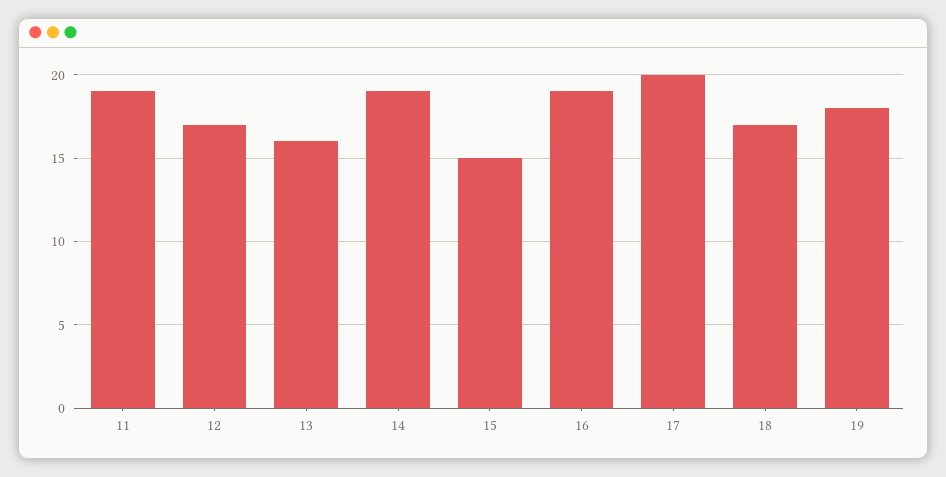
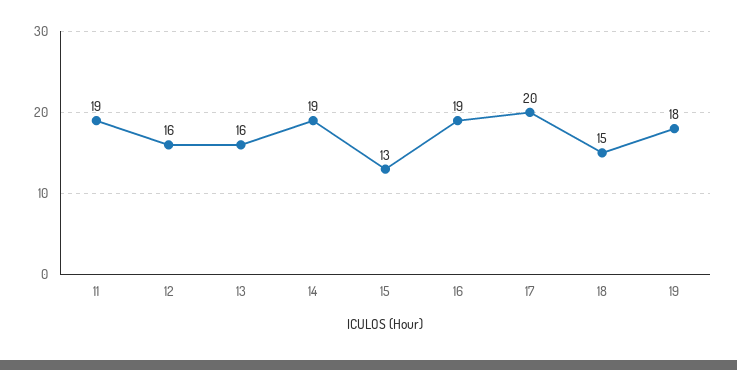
12: 17 -> 16
15: 15 -> 13
18: 17 -> 15

